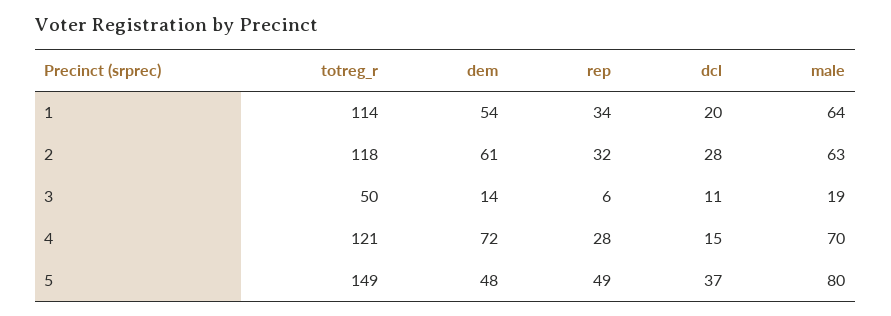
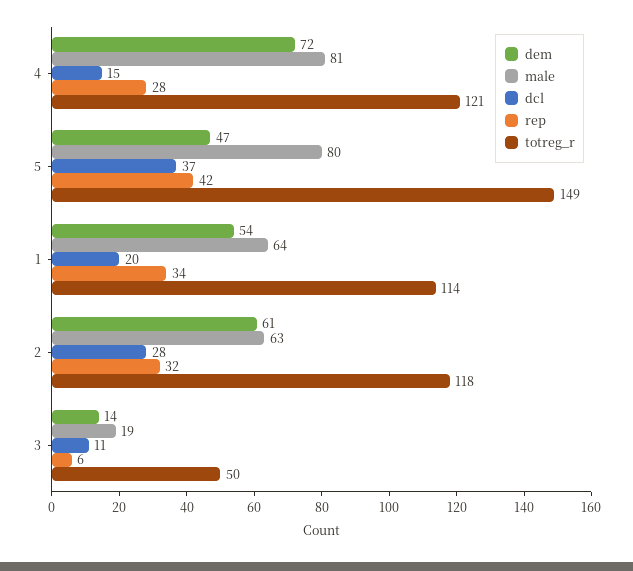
male, 4: 70 -> 81
dem, 5: 48 -> 47
rep, 5: 49 -> 42

